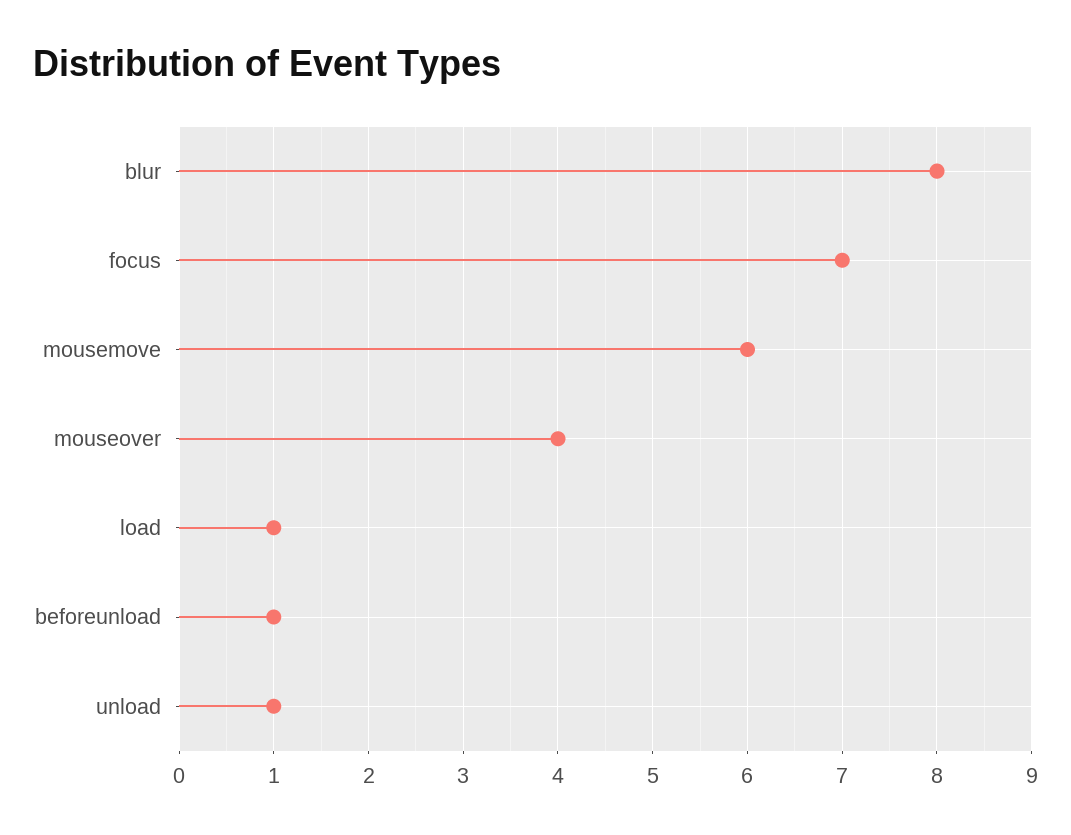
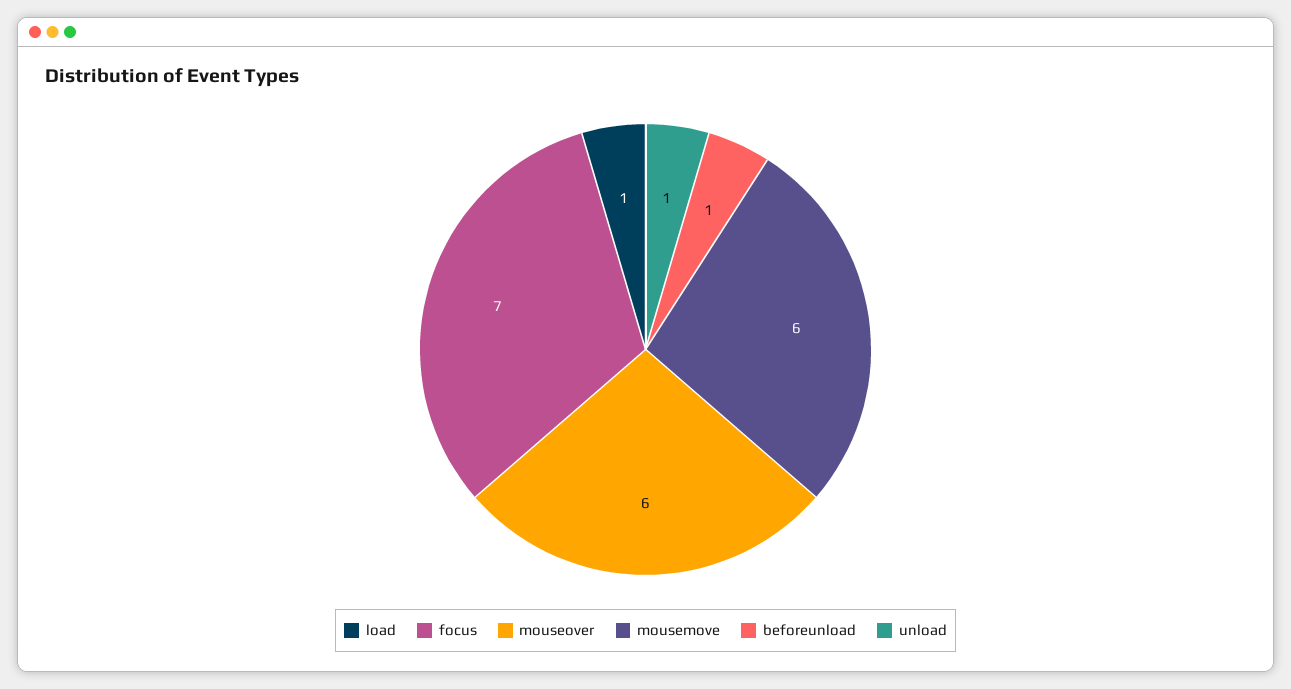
blur: 8 -> none
mouseover: 4 -> 6

